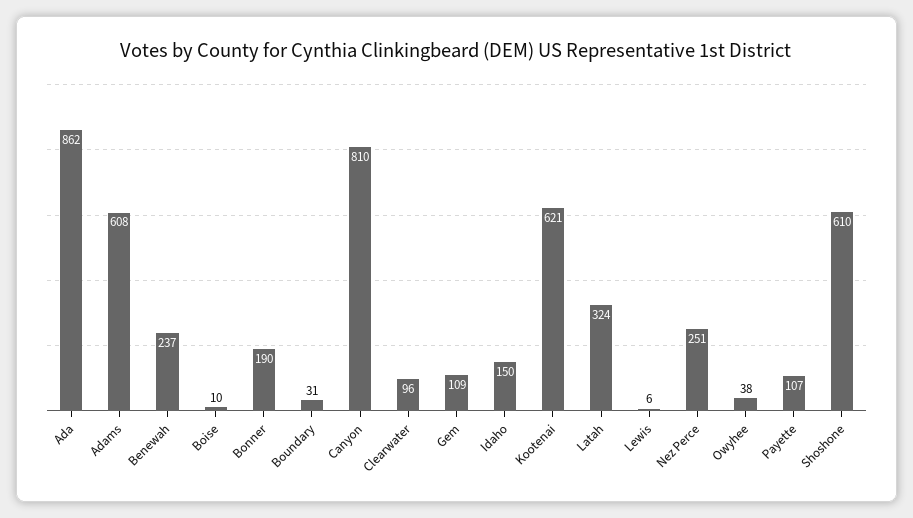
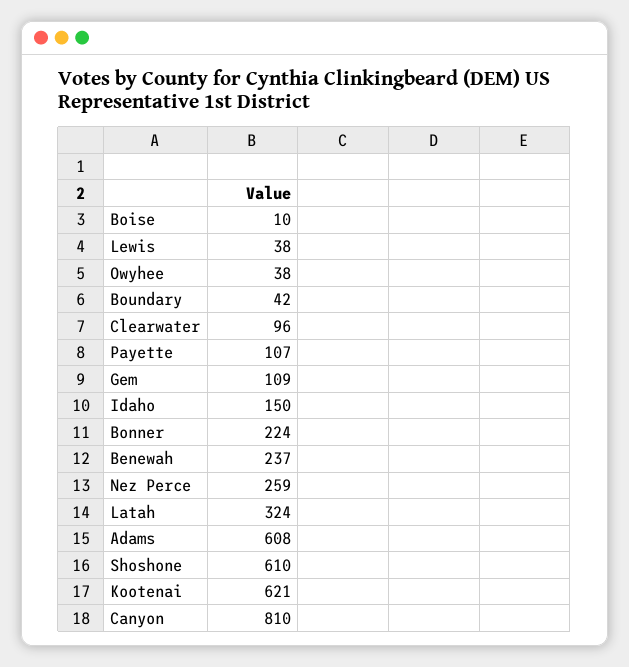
Ada: 862 -> none
Bonner: 190 -> 224
Boundary: 31 -> 42
Lewis: 6 -> 38
Nez Perce: 251 -> 259

